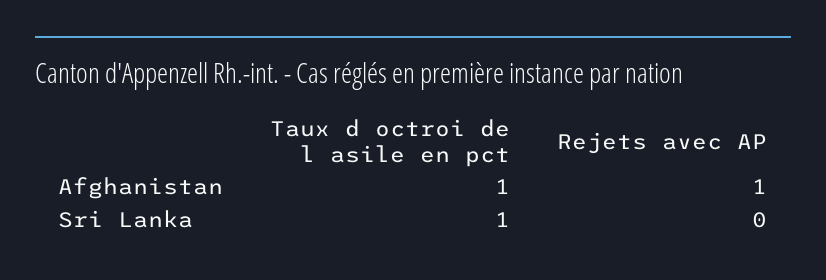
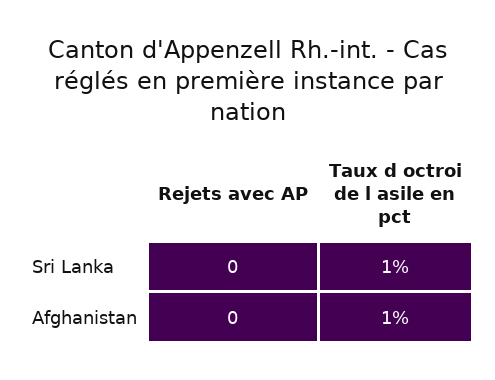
Rejets avec AP, Afghanistan: 1 -> 0

